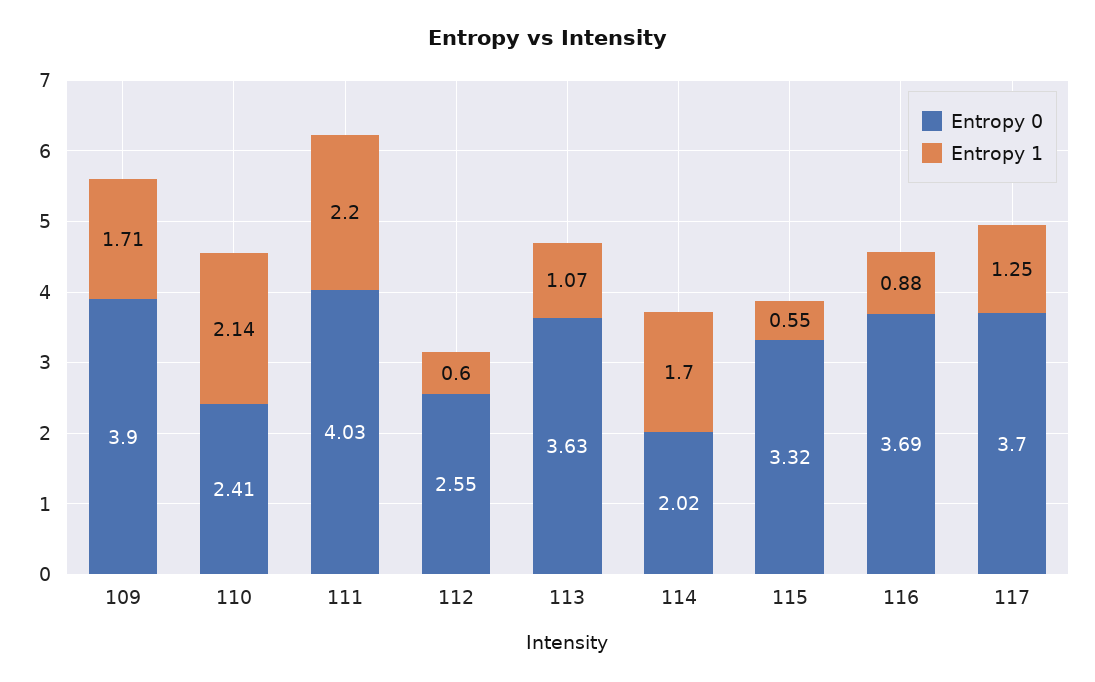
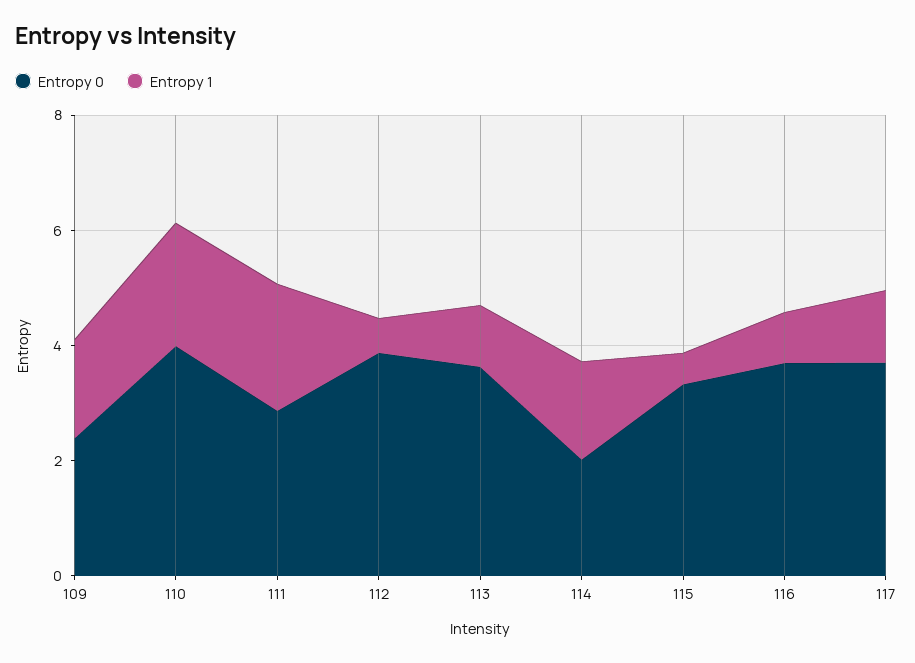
Entropy 0, 109: 3.9 -> 2.5
Entropy 0, 110: 2.41 -> 4
Entropy 0, 111: 4.03 -> 3
Entropy 0, 112: 2.55 -> 4

